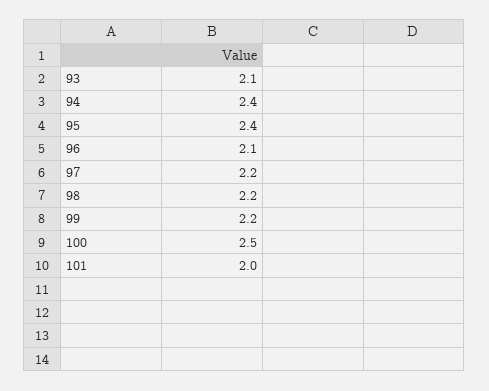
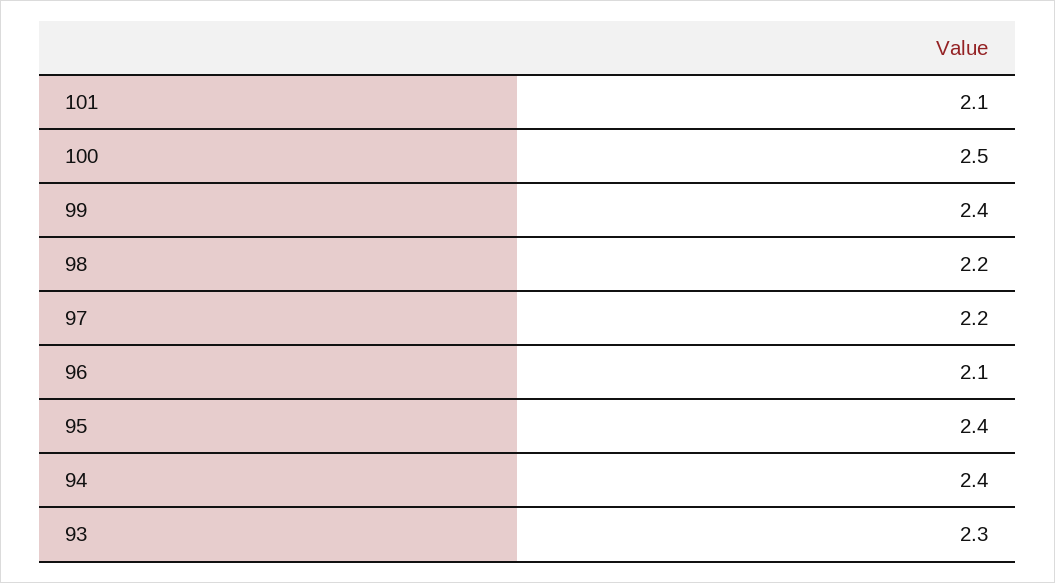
93: 2.1 -> 2.3
99: 2.2 -> 2.4
101: 2 -> 2.1

